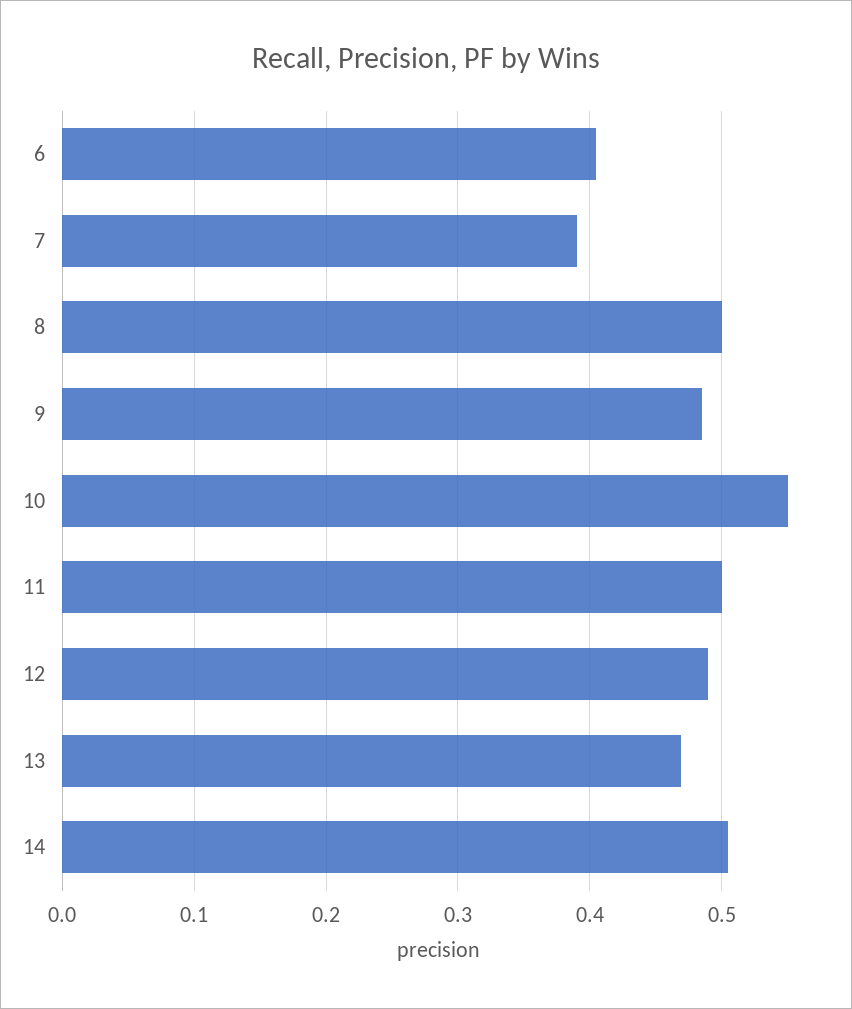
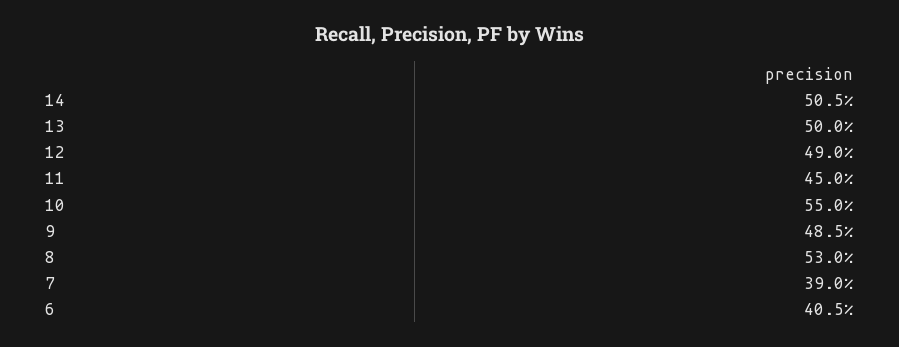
8: 0.5 -> 0.53
11: 0.5 -> 0.45
13: 0.47 -> 0.5

